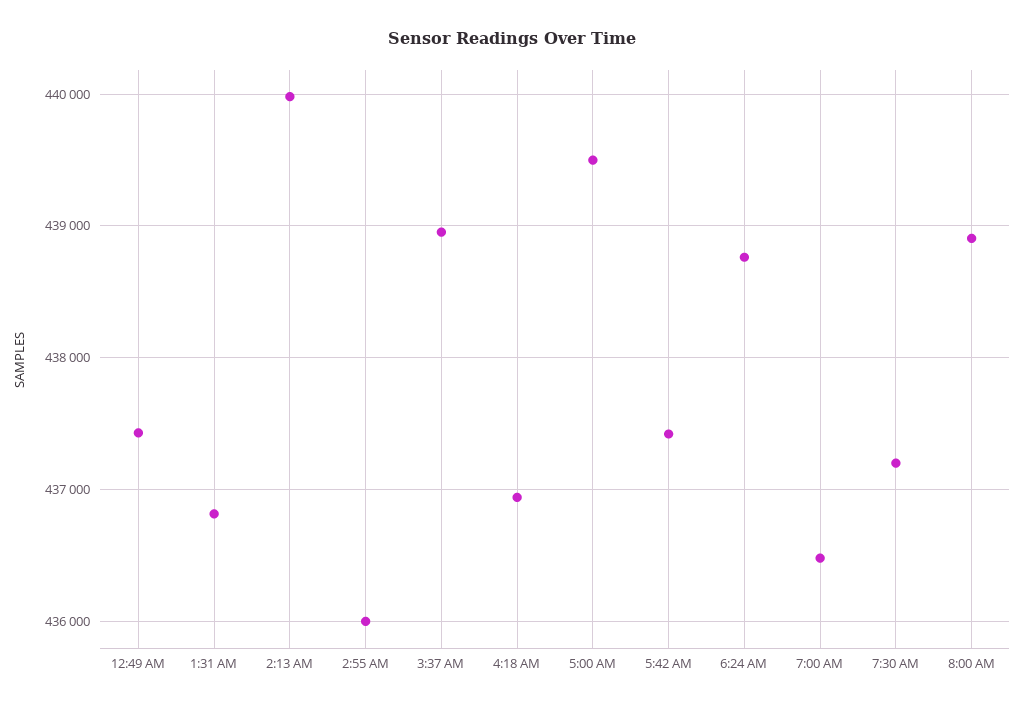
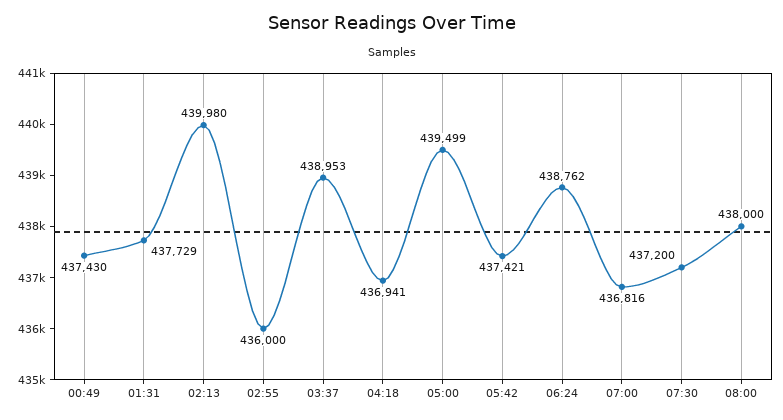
1:31 AM: 436800 -> 437729
7:00 AM: 436500 -> 436816
8:00 AM: 438900 -> 438000

